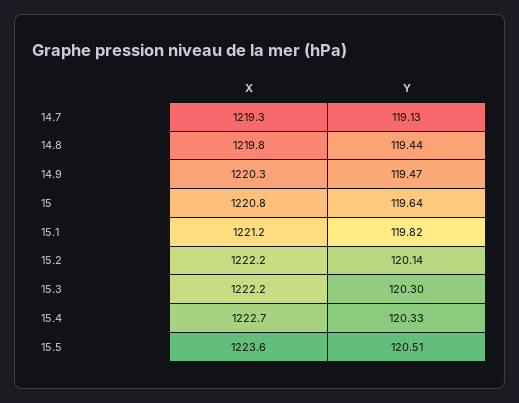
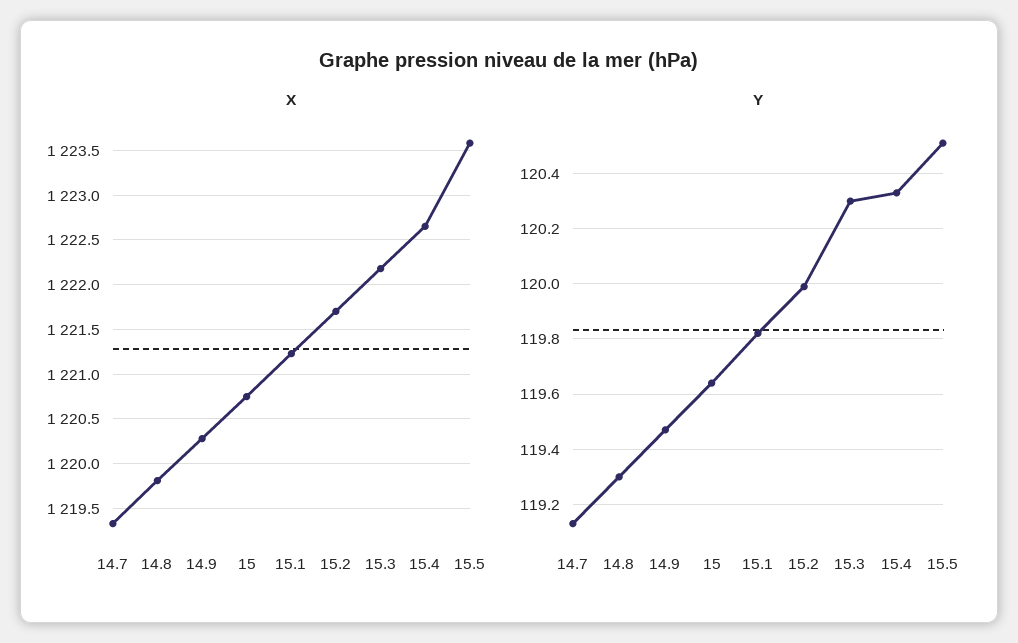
Y, 14.8: 119.44 -> 119.3
X, 15.2: 1222.2 -> 1221.7
Y, 15.2: 120.14 -> 120

